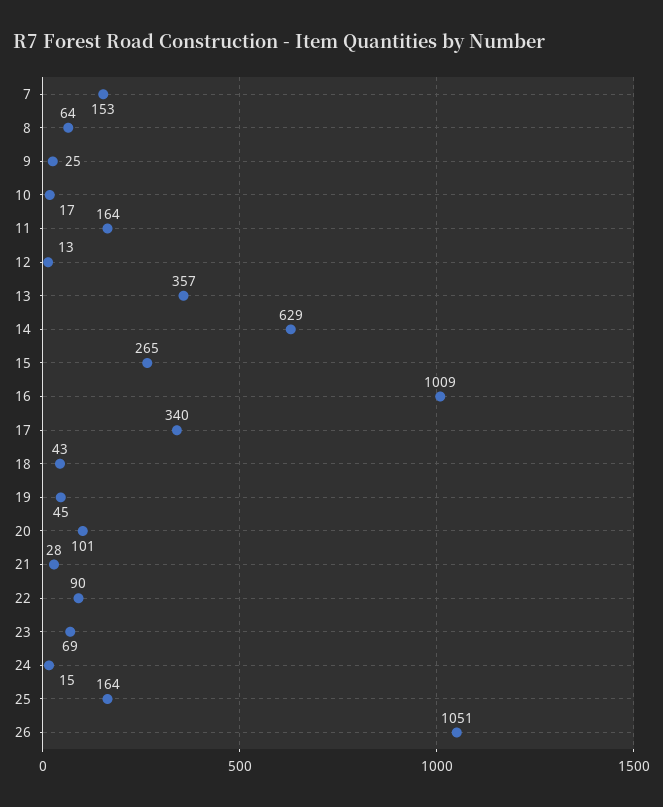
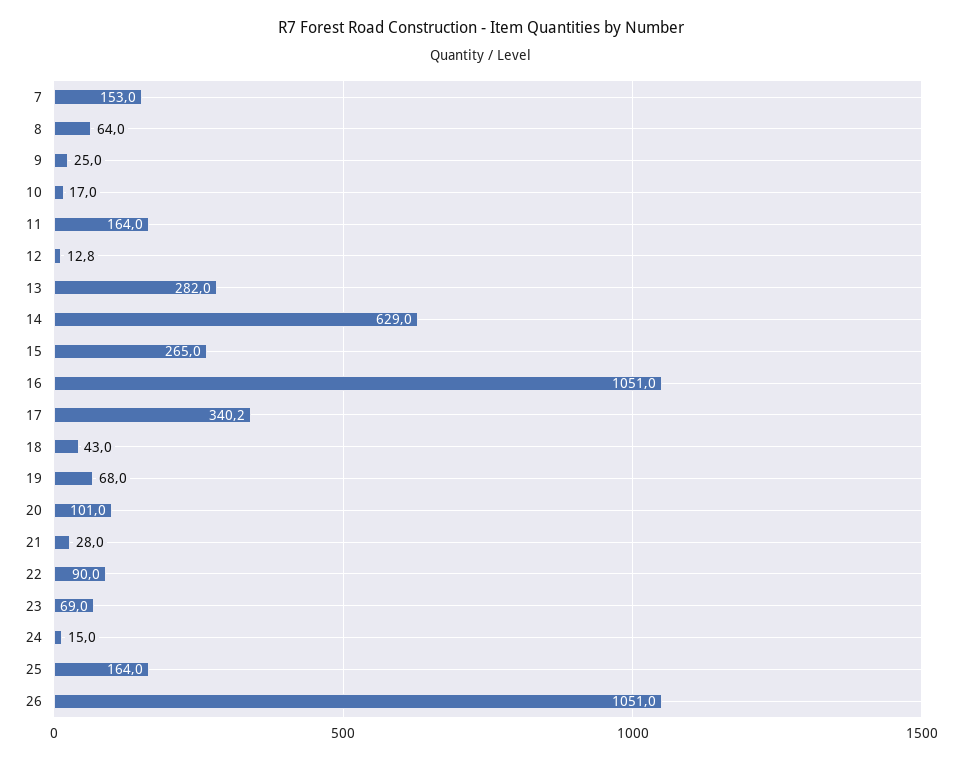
13: 357 -> 282
16: 1009 -> 1051
19: 45 -> 68

